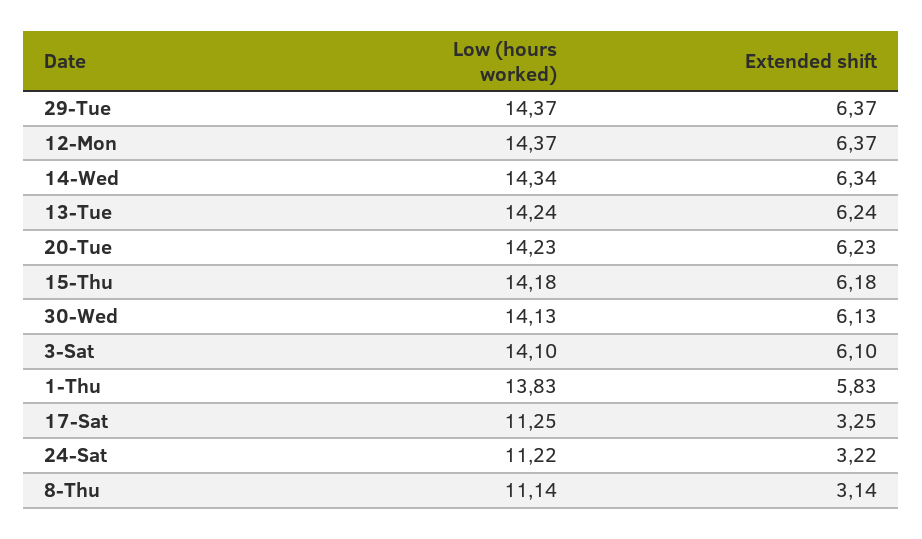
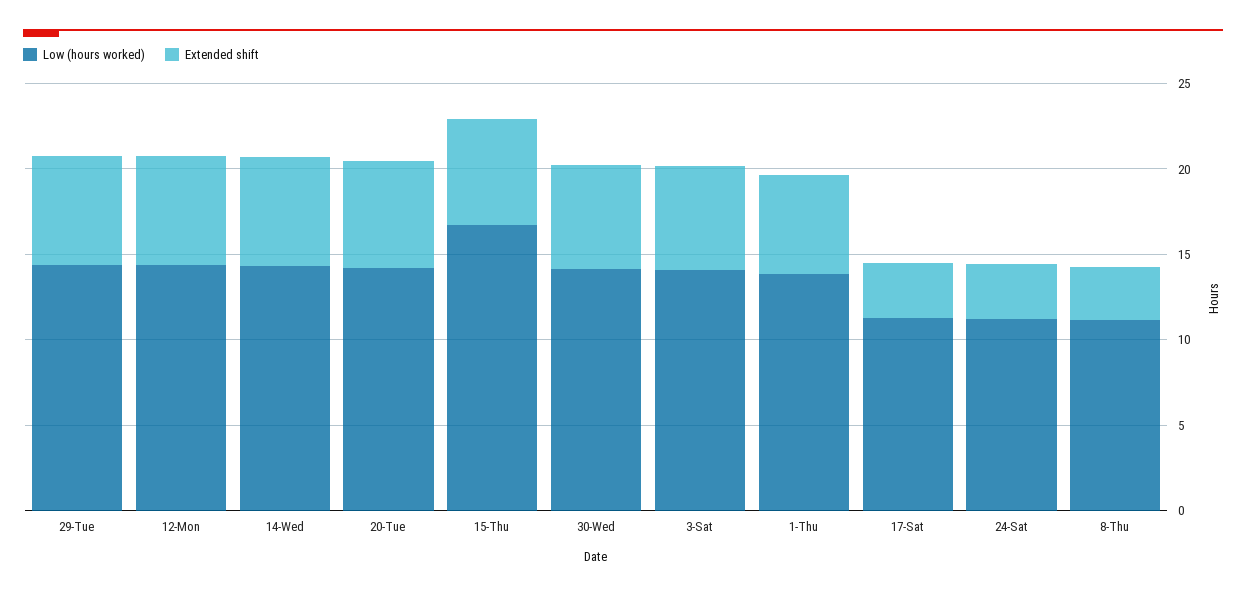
Low (hours worked), 13-Tue: 14.24 -> none
Extended shift, 13-Tue: 6.24 -> none
Low (hours worked), 15-Thu: 14.18 -> 17

